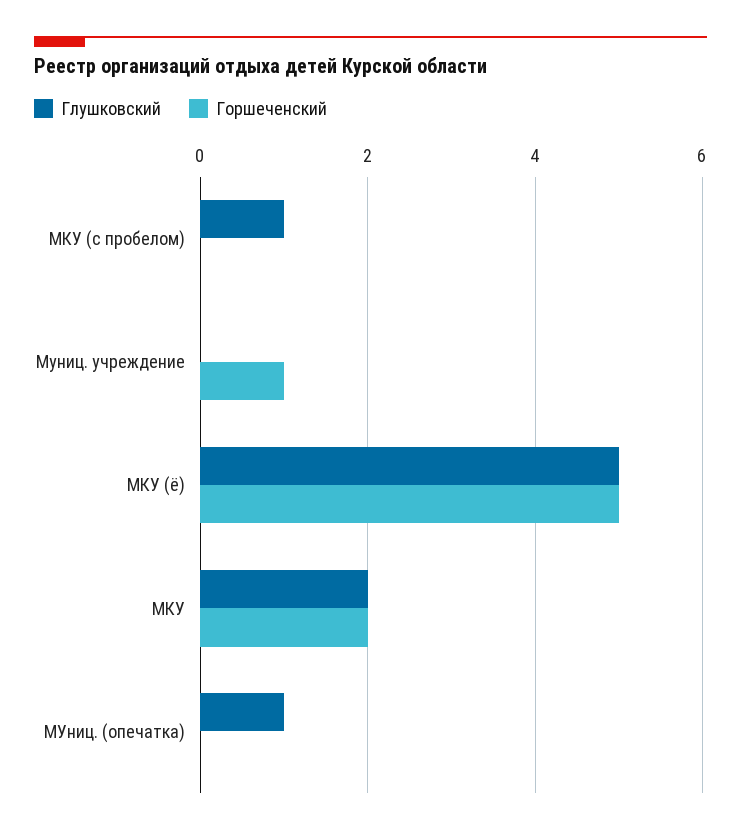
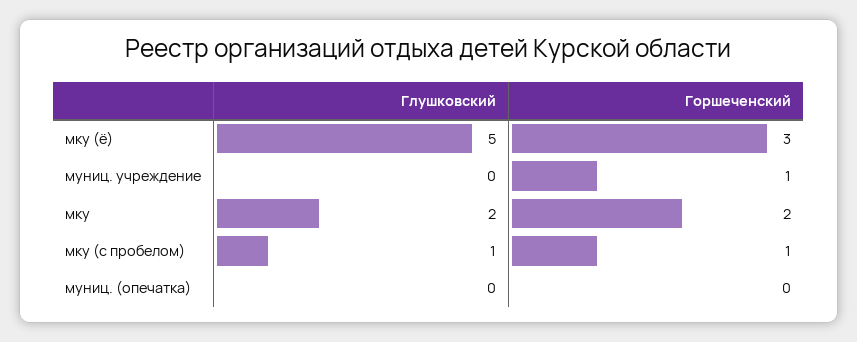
Горшеченский, МКУ (с пробелом): 0 -> 1
Горшеченский, МКУ (ё): 5 -> 3
Глушковский, МУниц. (опечатка): 1 -> 0

